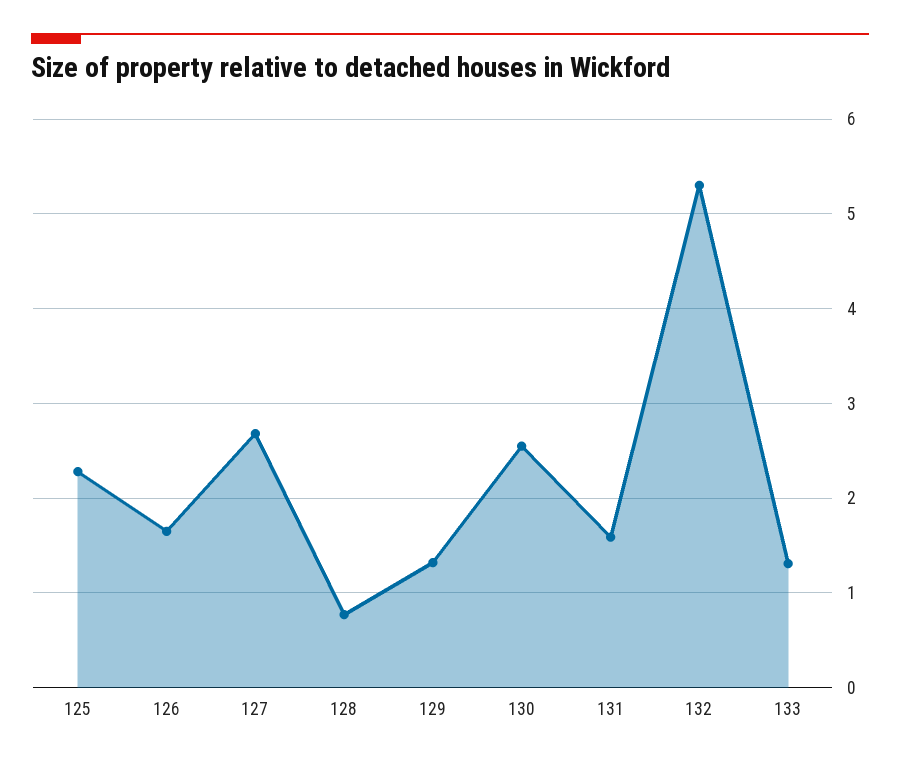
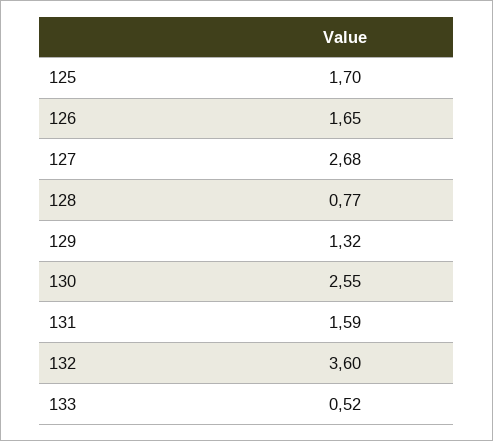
125: 2.3 -> 1.7
132: 5.3 -> 3.6
133: 1.3 -> 0.52

